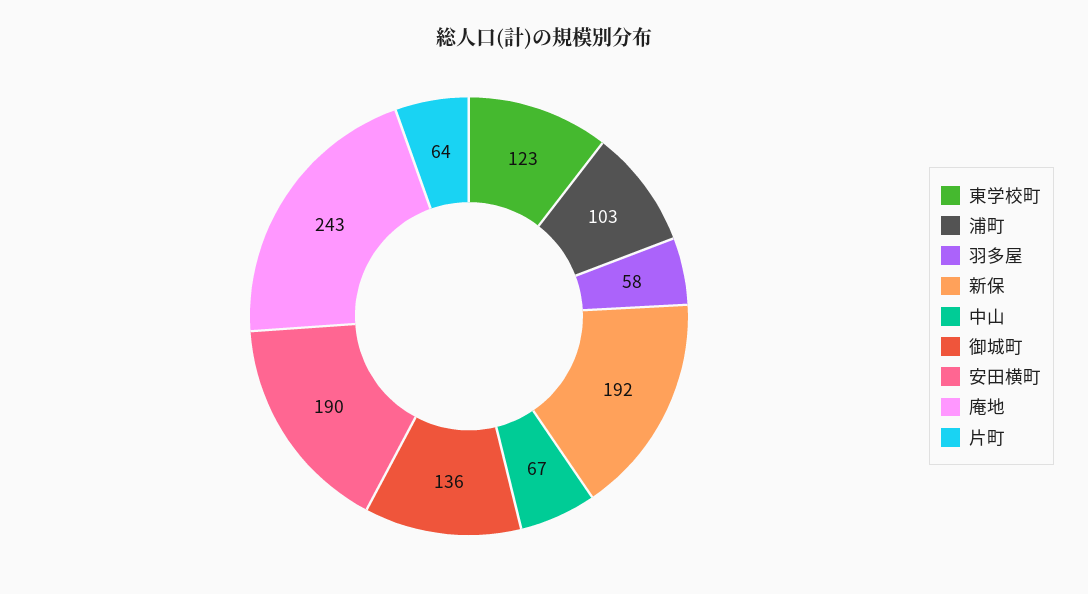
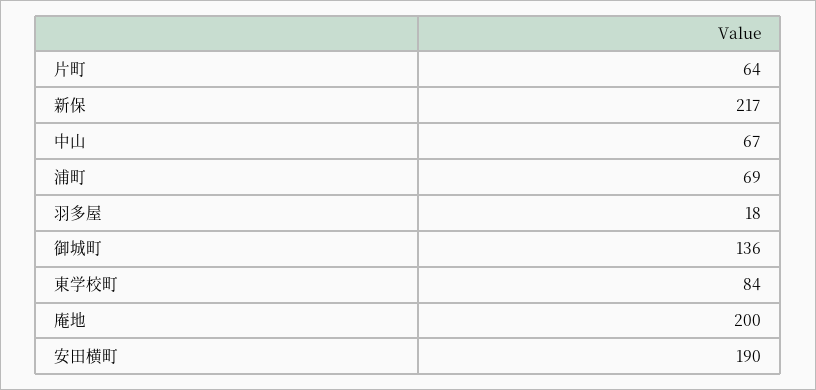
東学校町: 123 -> 84
浦町: 103 -> 69
羽多屋: 58 -> 18
新保: 192 -> 217
庵地: 243 -> 200

